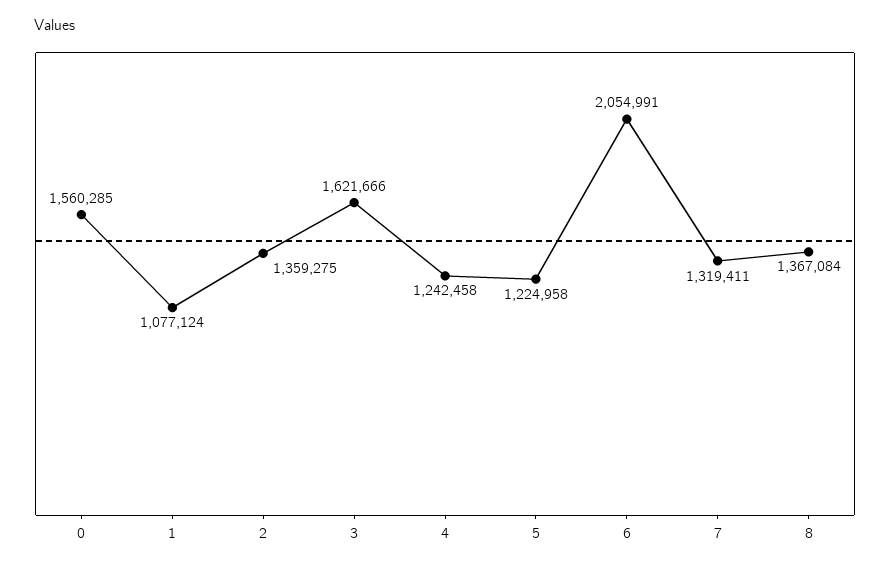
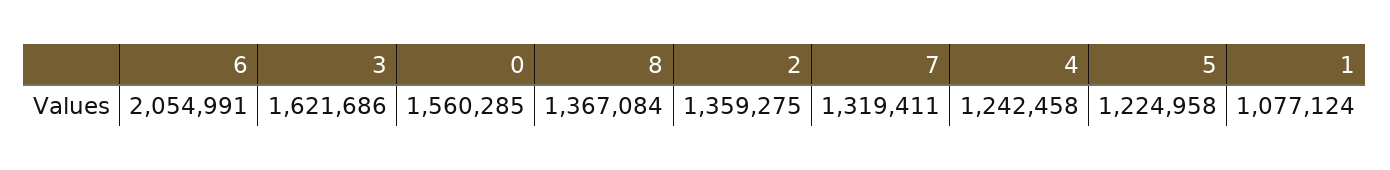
3: 1621666 -> 1621686

